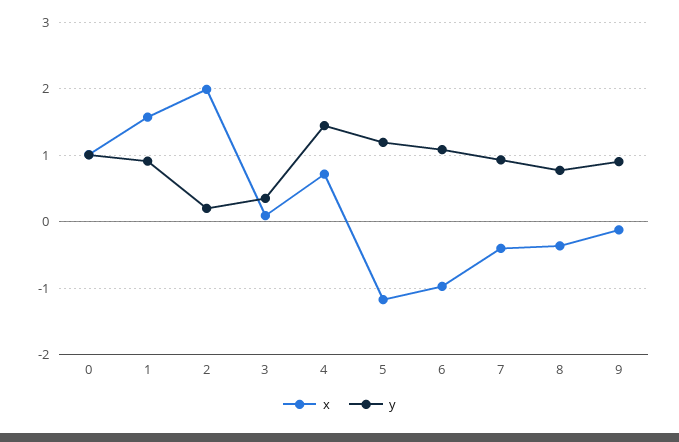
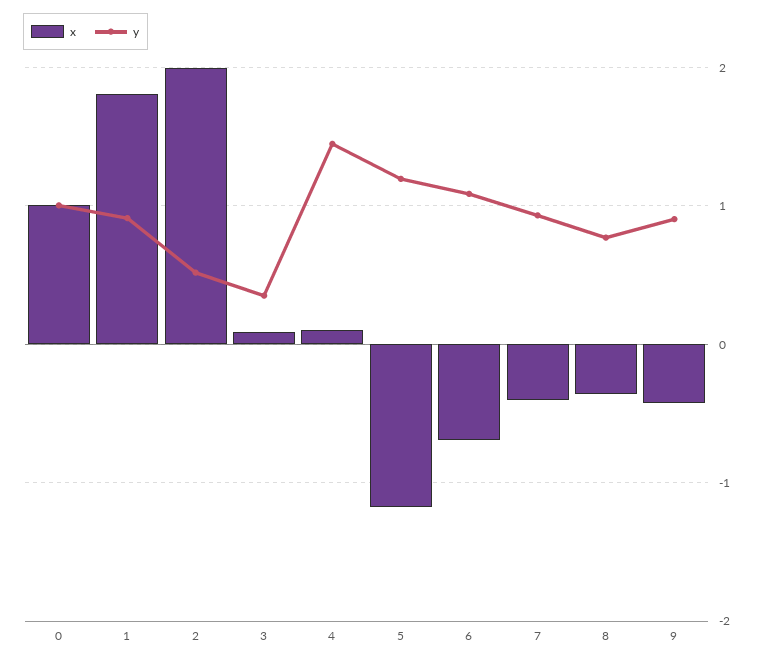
x, 1: 1.6 -> 1.8
y, 2: 0.2 -> 0.5
x, 4: 0.7 -> 0.1
x, 6: -1 -> -0.7
x, 9: -0.1 -> -0.4

